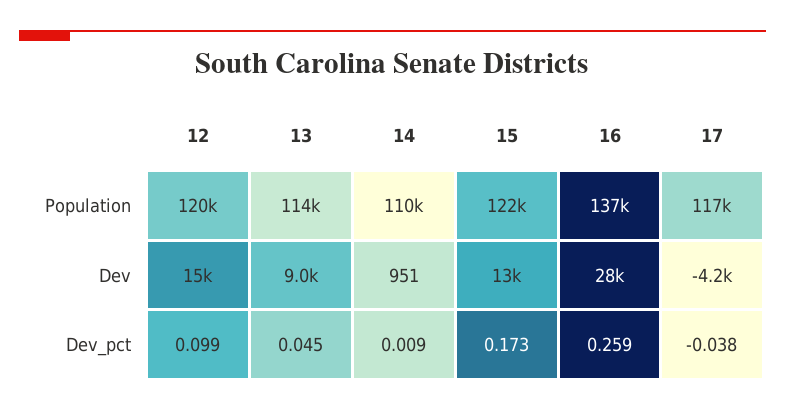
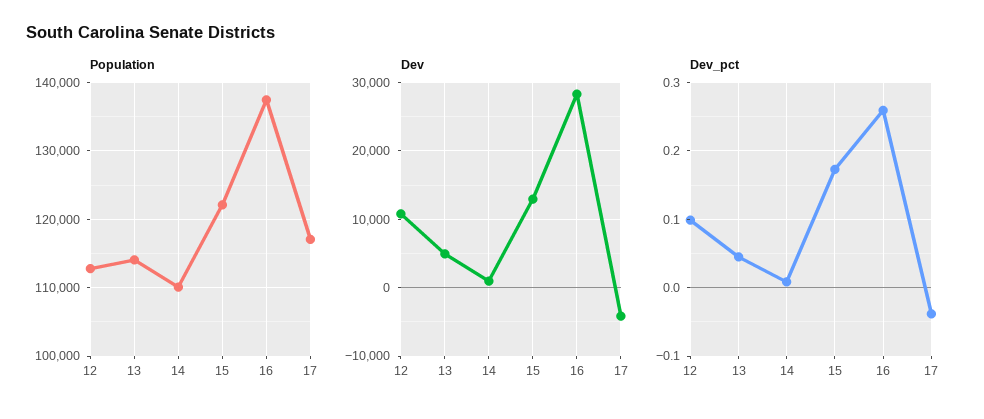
Population, 12: 120000 -> 113000
Dev, 12: 15000 -> 11000
Dev, 13: 9000 -> 5000

